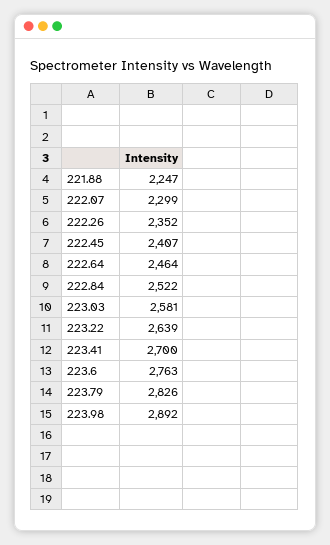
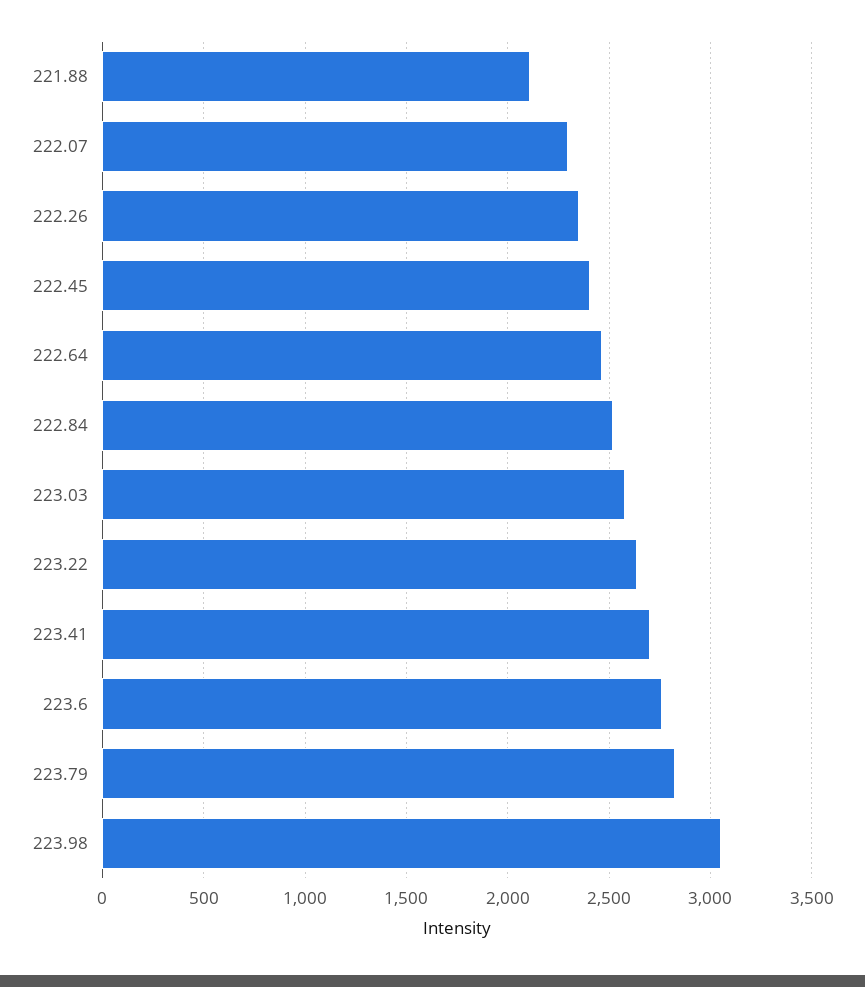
221.88: 2247 -> 2100
223.98: 2892 -> 3050

